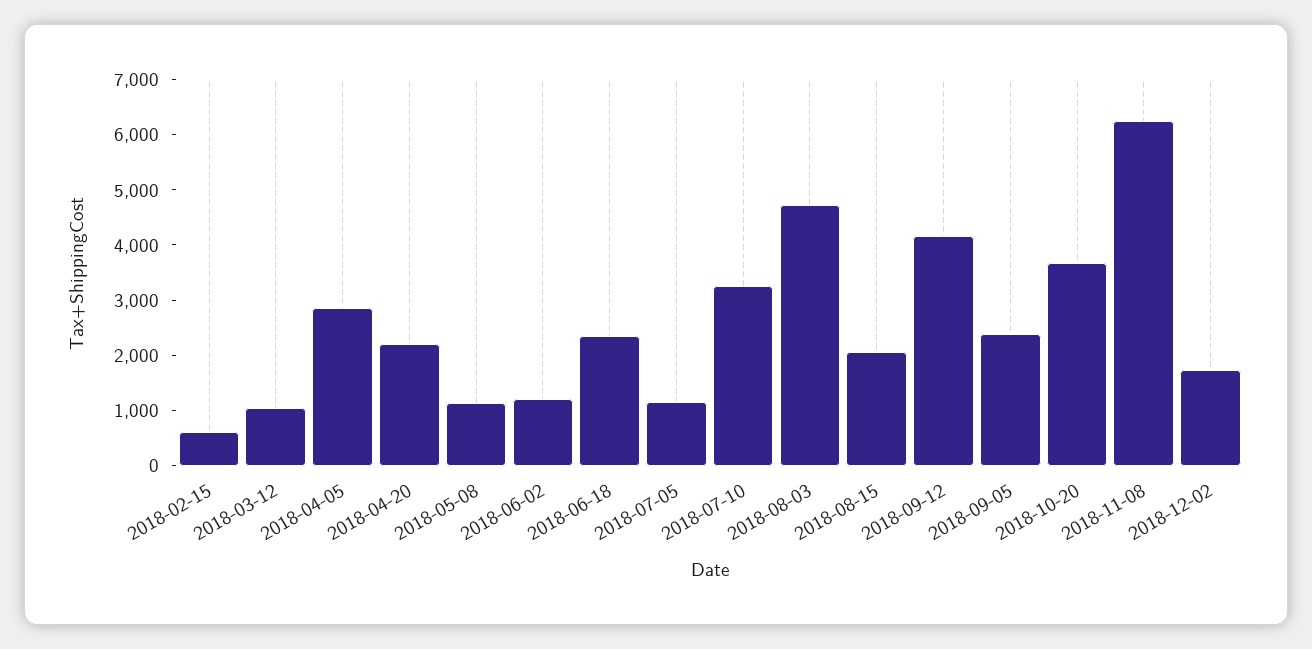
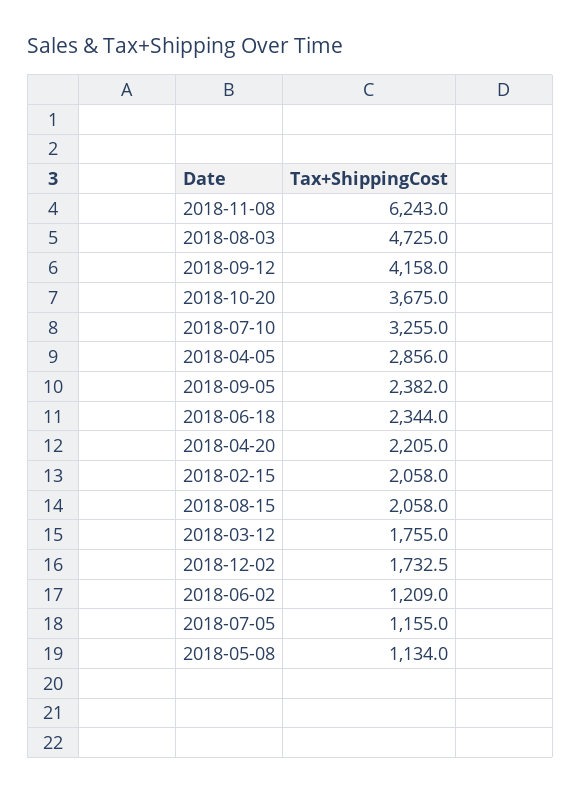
2018-02-15: 600 -> 2058
2018-03-12: 1000 -> 1755

